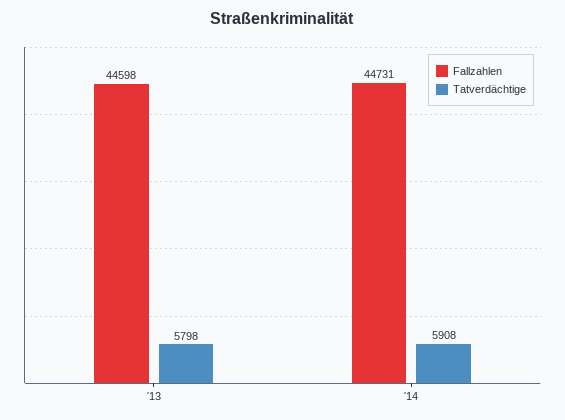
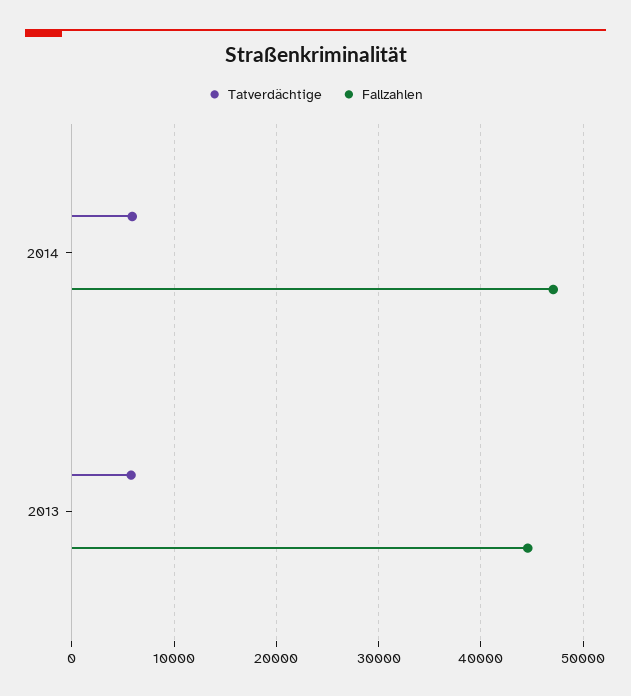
Fallzahlen, '14: 44731 -> 47000

